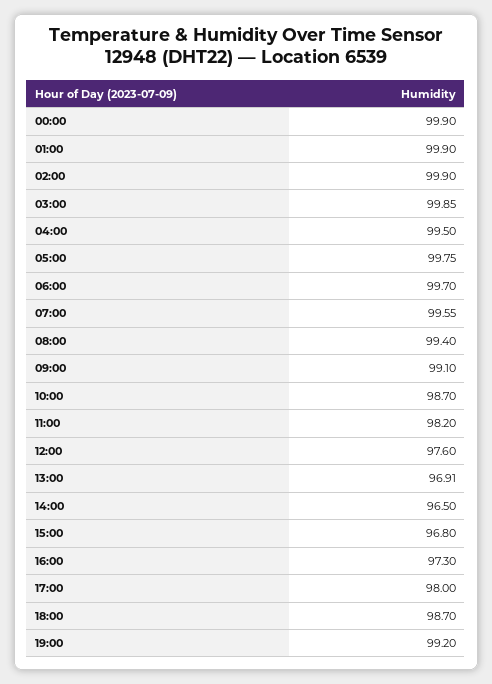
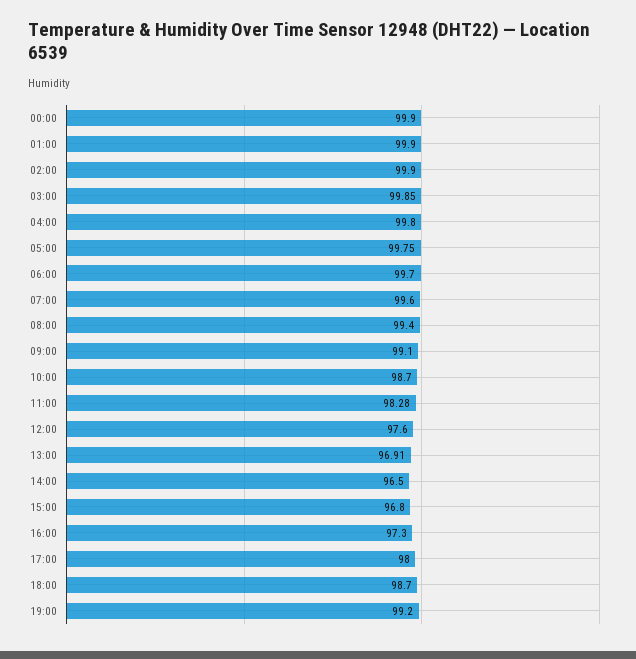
04:00: 99.5 -> 99.8
07:00: 99.55 -> 99.6
11:00: 98.2 -> 98.28

